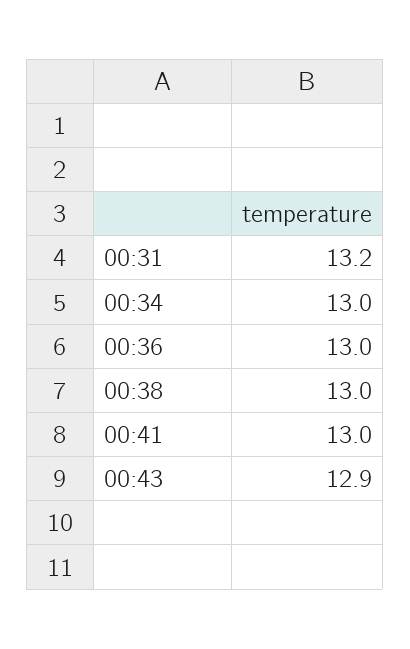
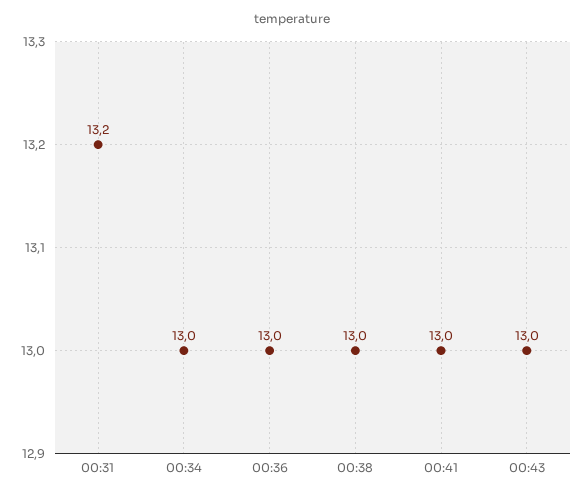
00:43: 12.9 -> 13

